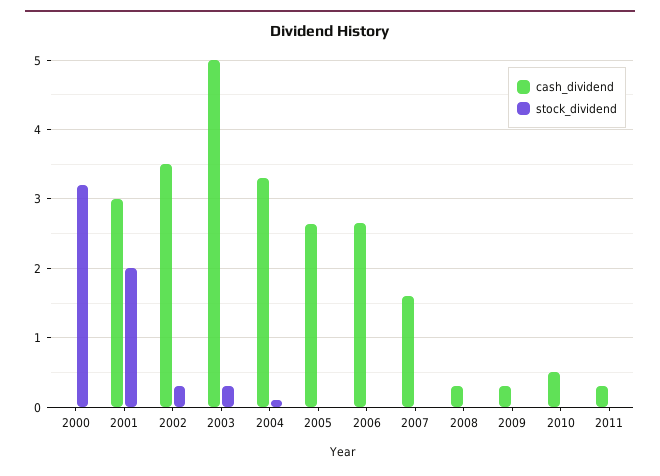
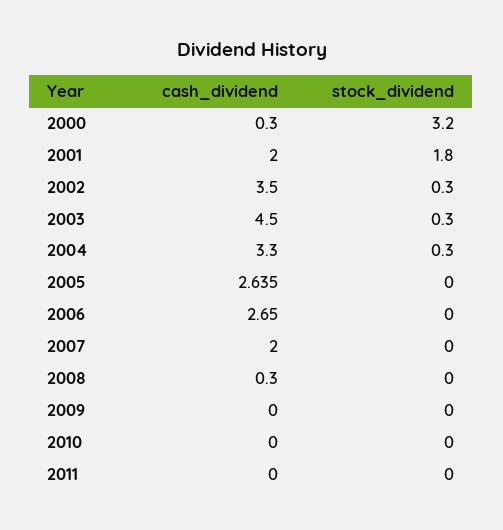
cash_dividend, 2000: 0 -> 0.3
cash_dividend, 2001: 3 -> 2
stock_dividend, 2001: 2 -> 1.8
cash_dividend, 2003: 5 -> 4.5
stock_dividend, 2004: 0.1 -> 0.3
cash_dividend, 2007: 1.6 -> 2
cash_dividend, 2009: 0.3 -> 0
cash_dividend, 2010: 0.5 -> 0
cash_dividend, 2011: 0.3 -> 0

